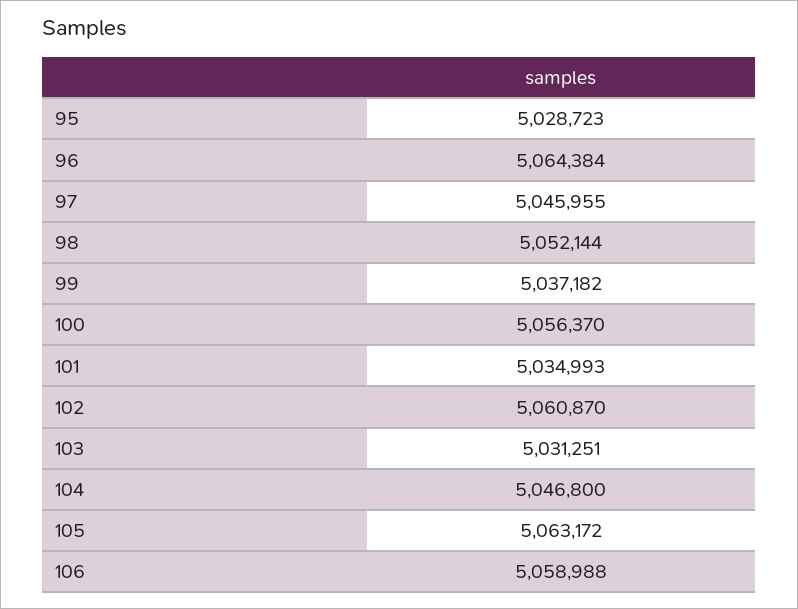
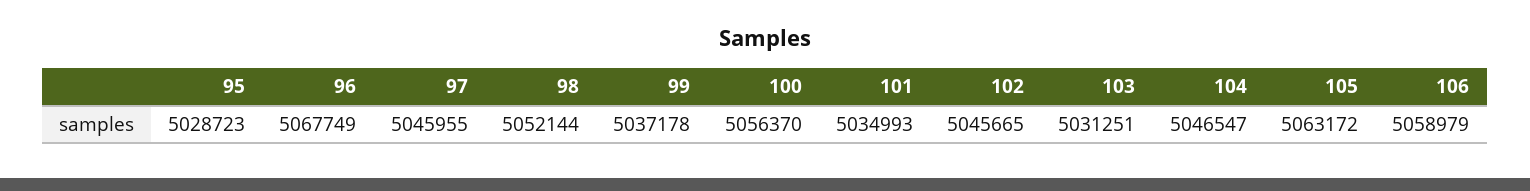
96: 5064384 -> 5067749
99: 5037182 -> 5037178
102: 5060870 -> 5045665
104: 5046800 -> 5046547
106: 5058988 -> 5058979

